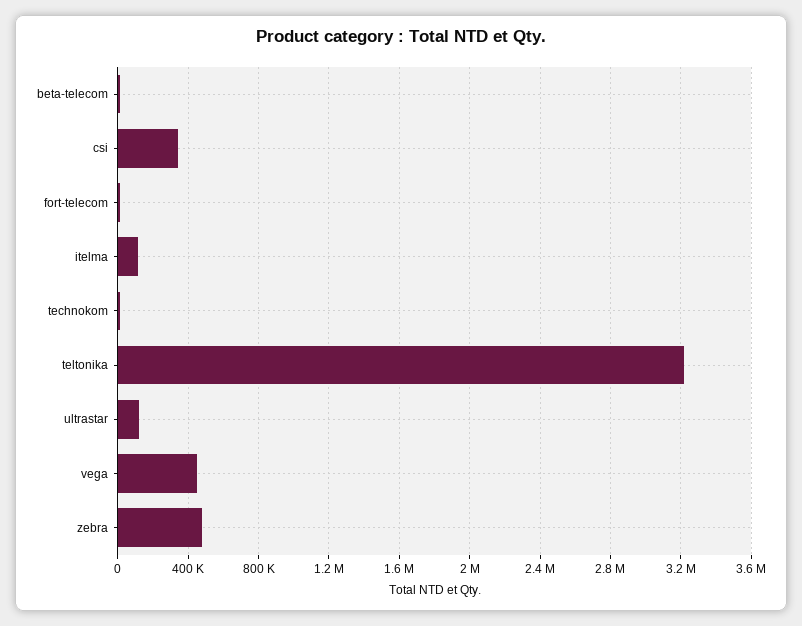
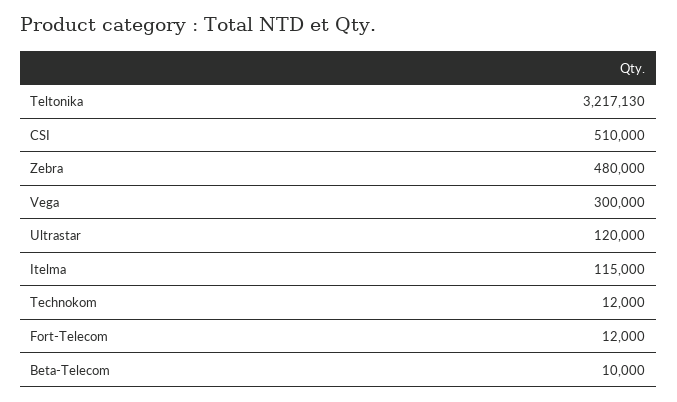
csi: 350000 -> 510000
vega: 450000 -> 300000

